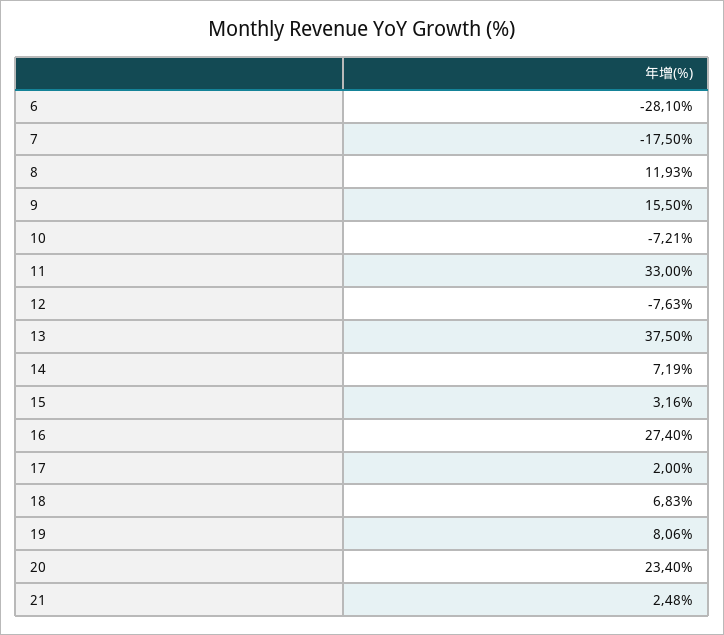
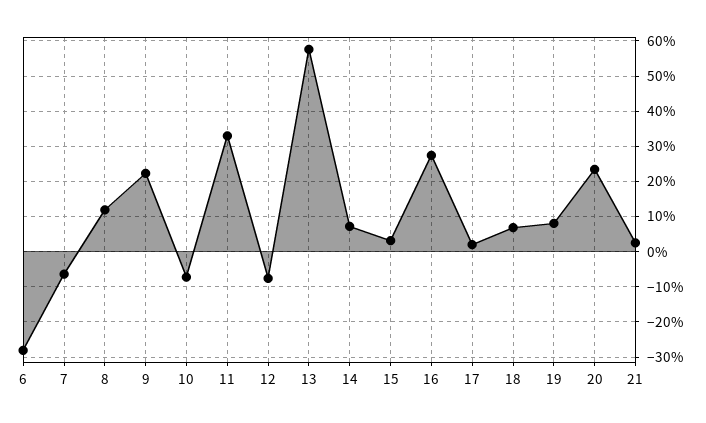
7: -17.5 -> -6
9: 15.5 -> 22
13: 37.5 -> 58

